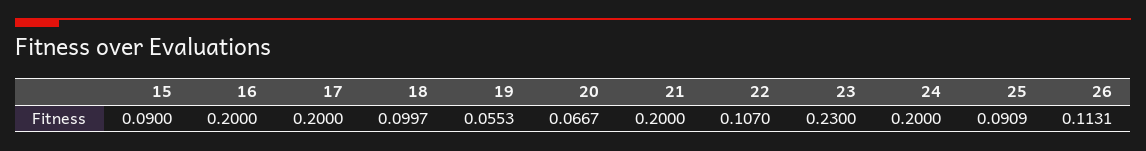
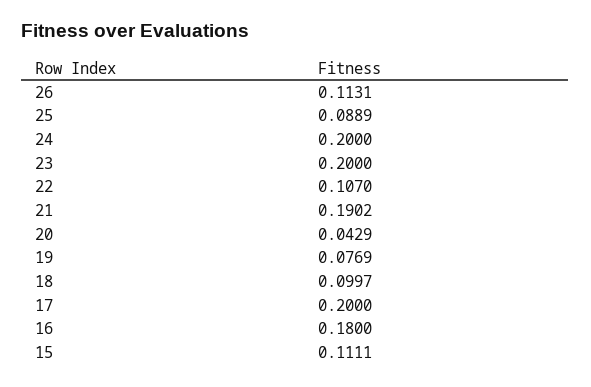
15: 0.09 -> 0.1111
16: 0.2 -> 0.18
19: 0.0553 -> 0.0769
20: 0.0667 -> 0.0429
21: 0.2 -> 0.1902
23: 0.23 -> 0.2
25: 0.0909 -> 0.0889

